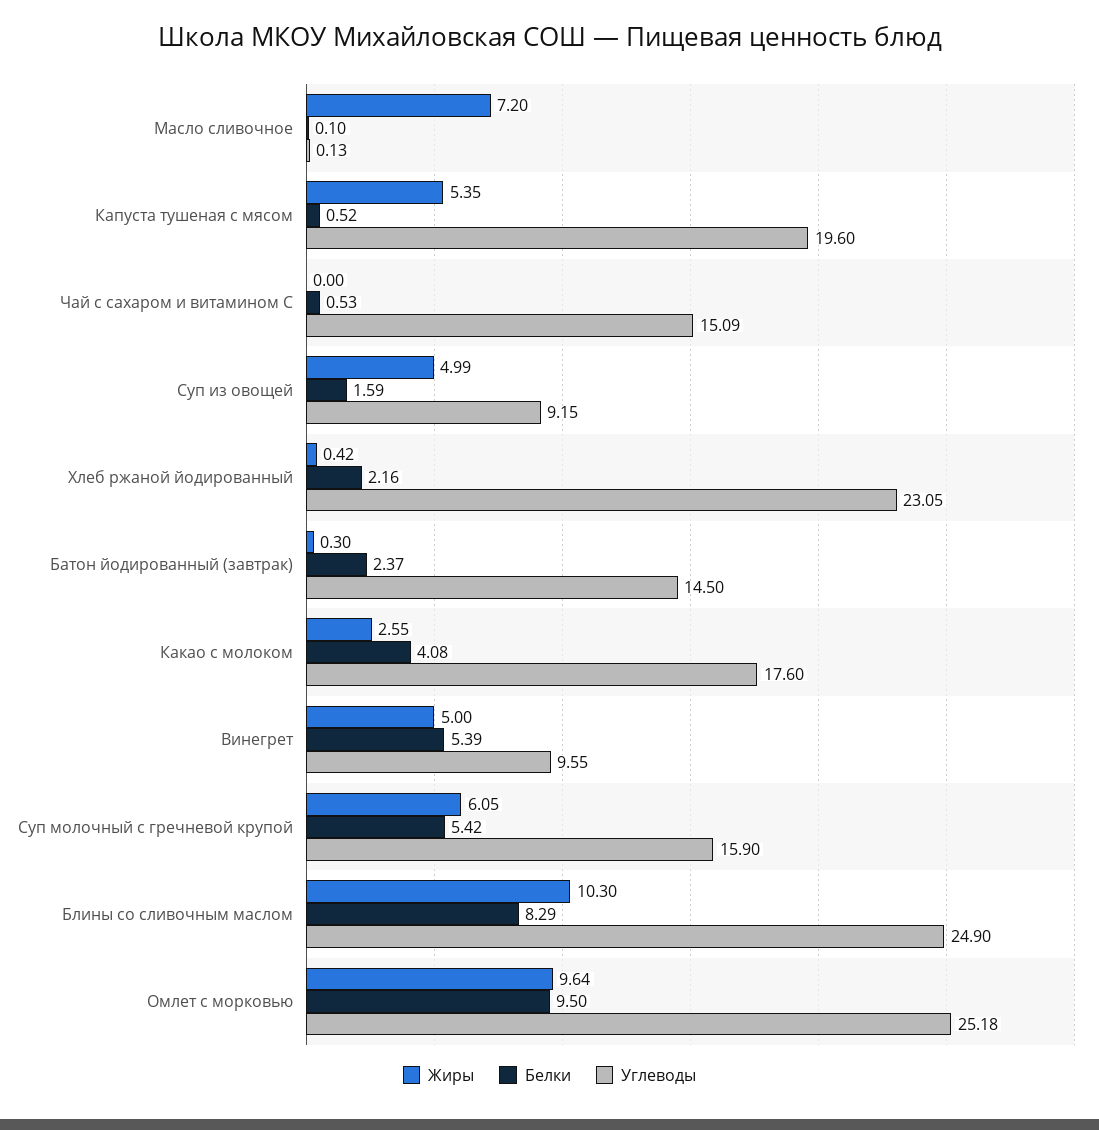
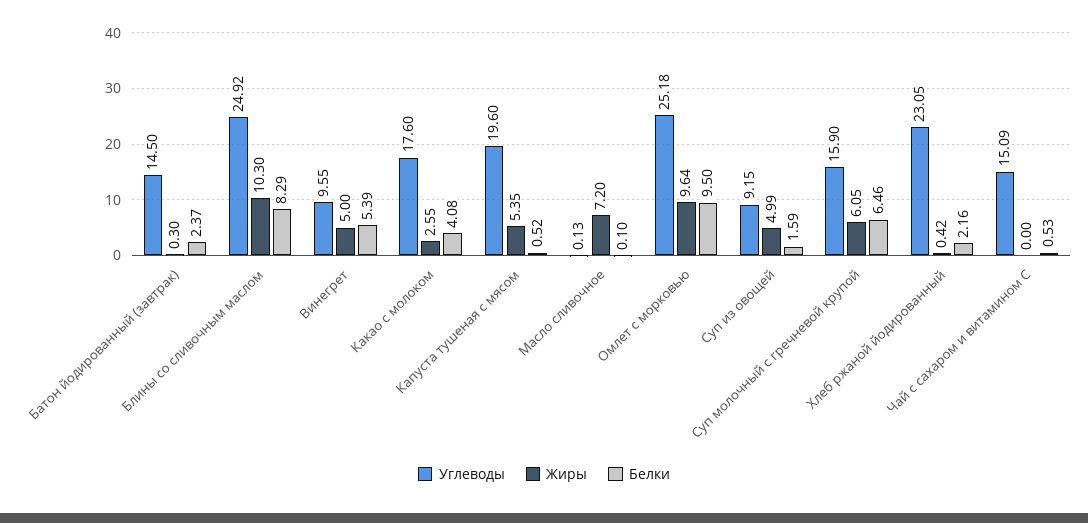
Белки, Суп молочный с гречневой крупой: 5.42 -> 6.46
Углеводы, Блины со сливочным маслом: 24.9 -> 24.92

